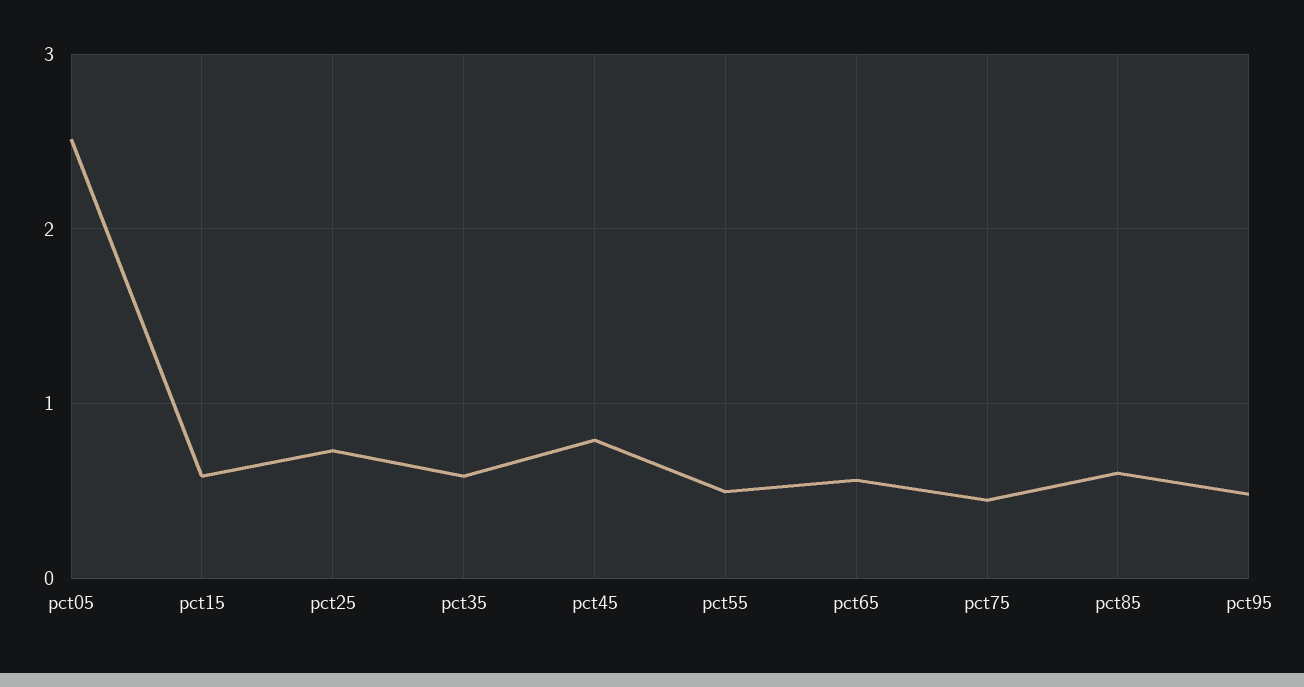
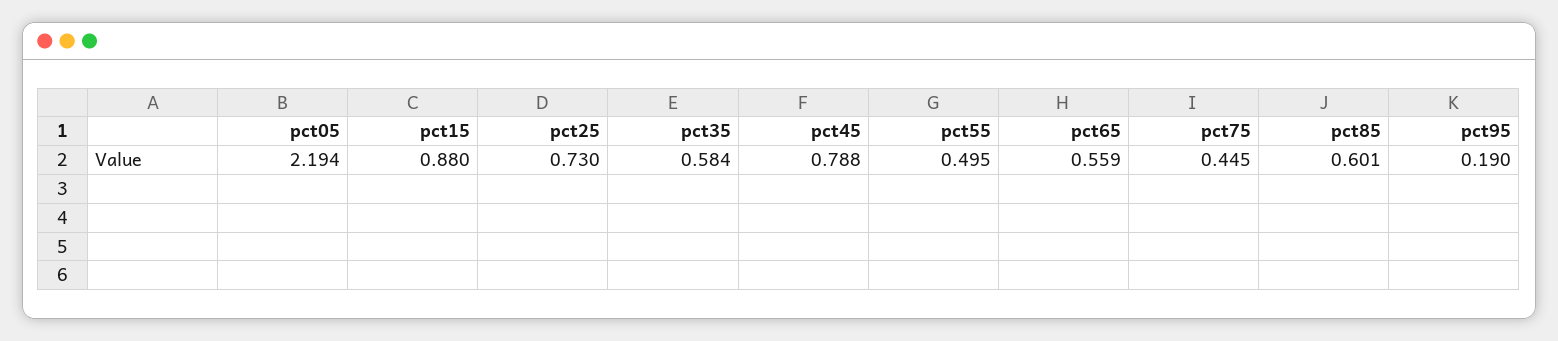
pct05: 2.5 -> 2.194
pct15: 0.6 -> 0.88
pct95: 0.5 -> 0.19

